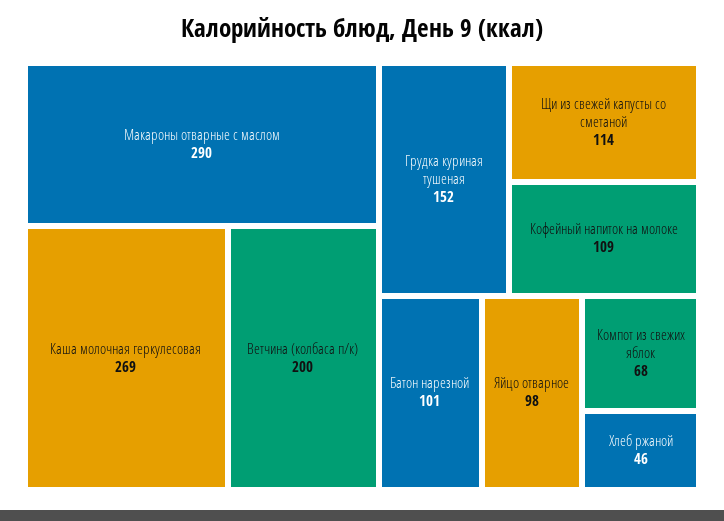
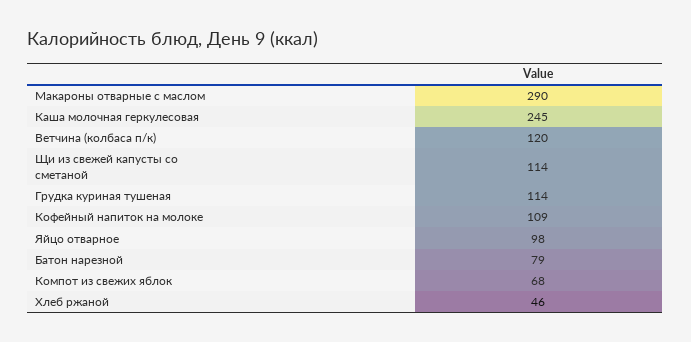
Каша молочная геркулесовая: 269 -> 245
Ветчина (колбаса п/к): 200 -> 120
Грудка куриная тушеная: 152 -> 114
Батон нарезной: 101 -> 79

